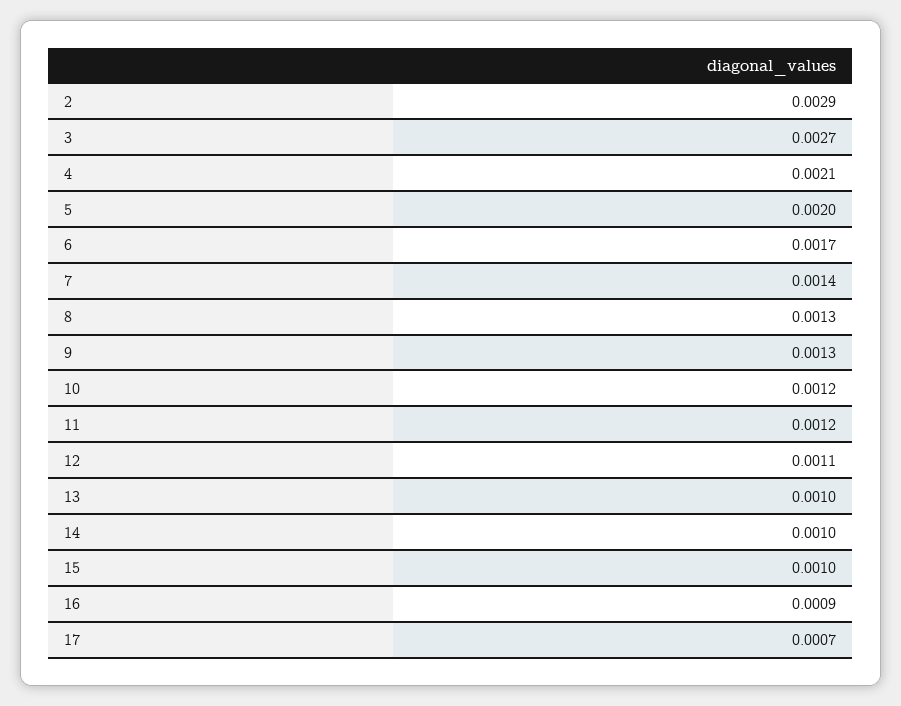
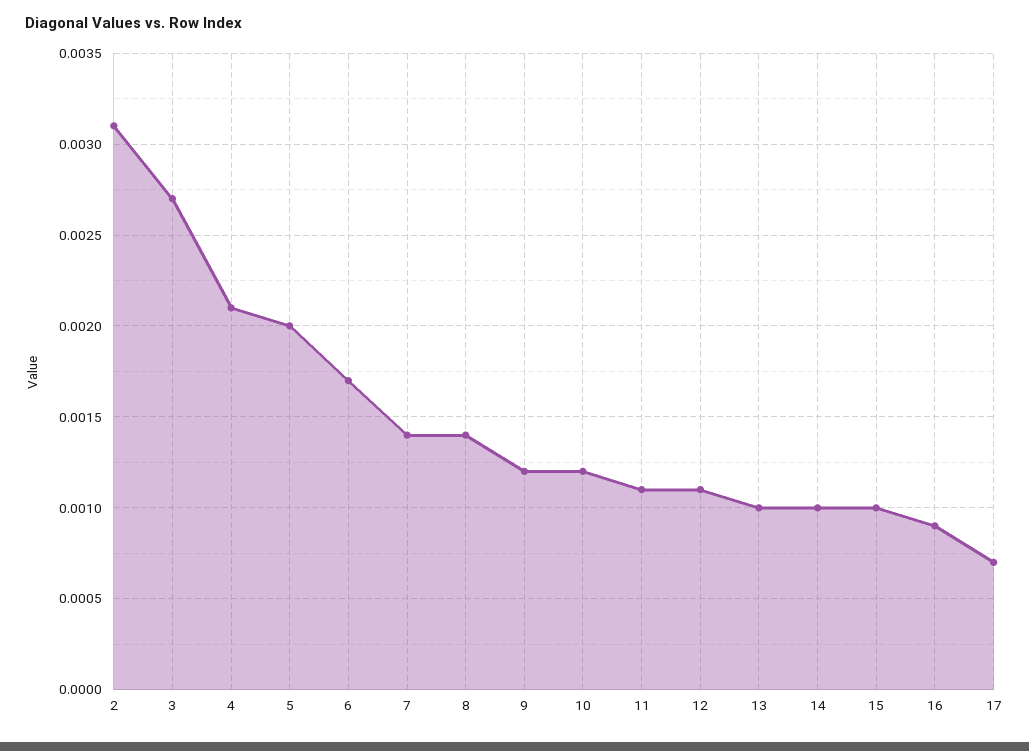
2: 0.0029 -> 0.0031
8: 0.0013 -> 0.0014
9: 0.0013 -> 0.0012
11: 0.0012 -> 0.0011

